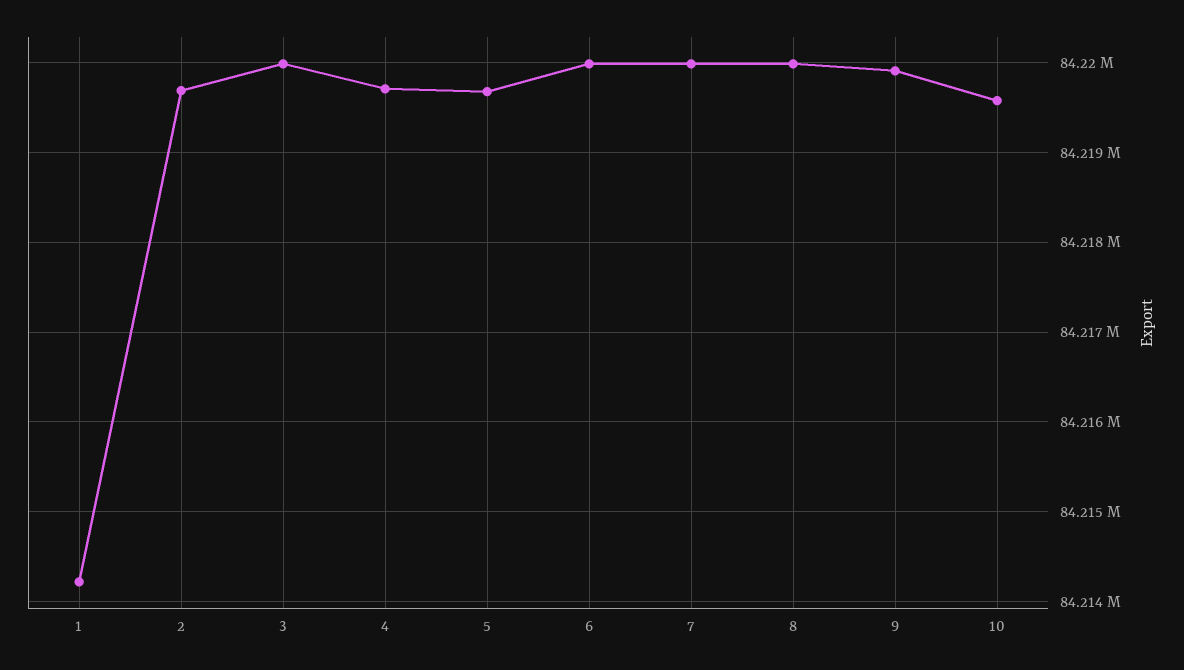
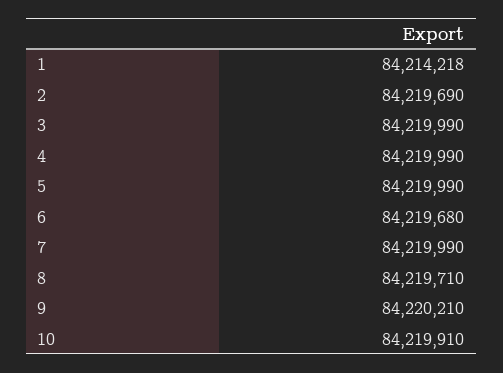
4: 84219700 -> 84219990
5: 84219700 -> 84219990
6: 84220000 -> 84219680
8: 84220000 -> 84219710
9: 84219900 -> 84220210
10: 84219600 -> 84219910

